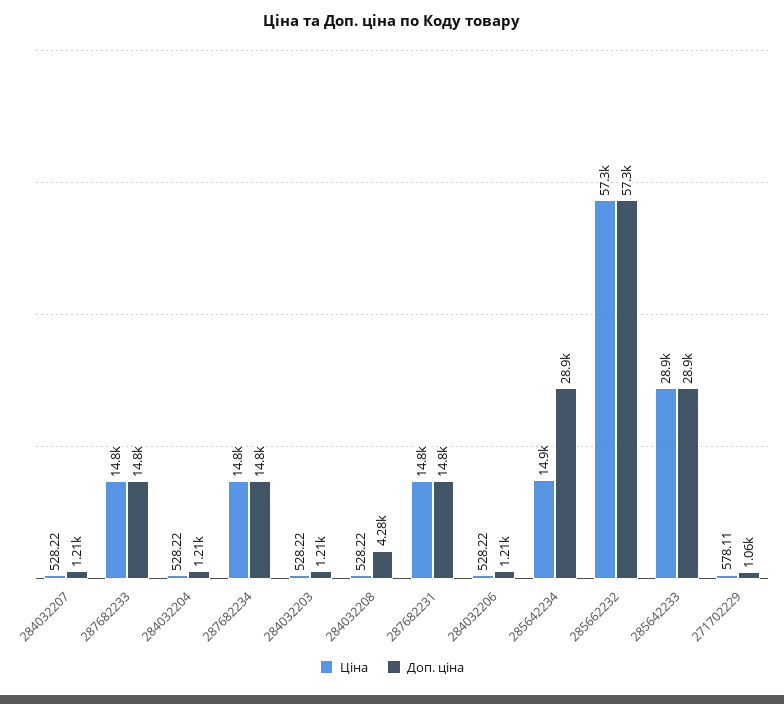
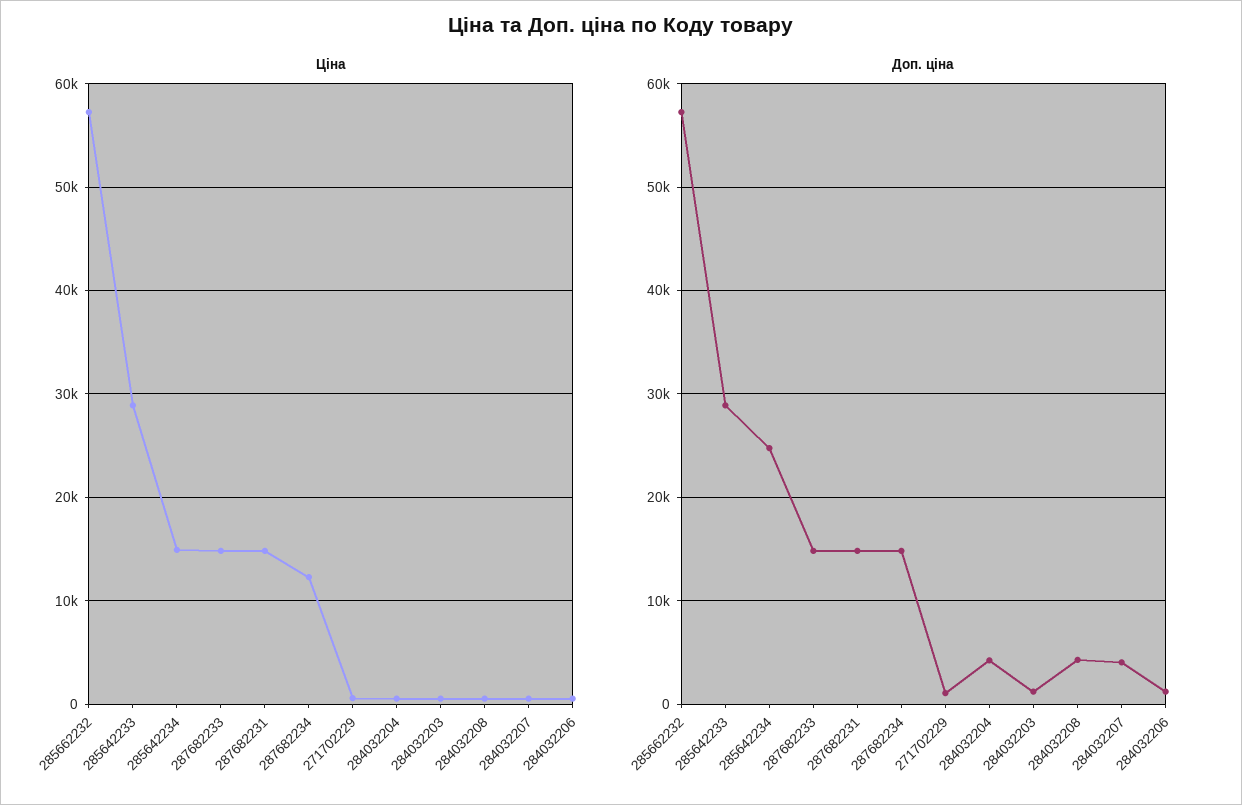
Доп. ціна, 284032207: 1210 -> 4000
Доп. ціна, 284032204: 1210 -> 4000
Ціна, 287682234: 14800 -> 12000
Доп. ціна, 285642234: 28900 -> 25000

